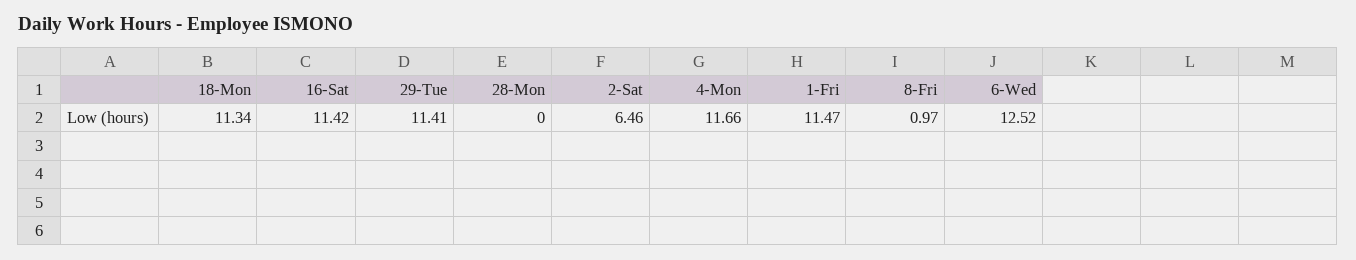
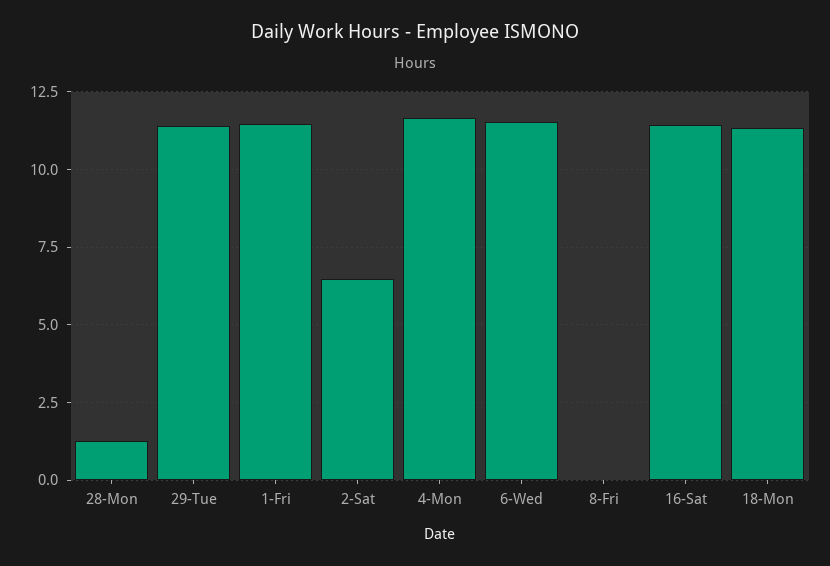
28-Mon: 0 -> 1.25
8-Fri: 0.97 -> 0
6-Wed: 12.52 -> 11.5

